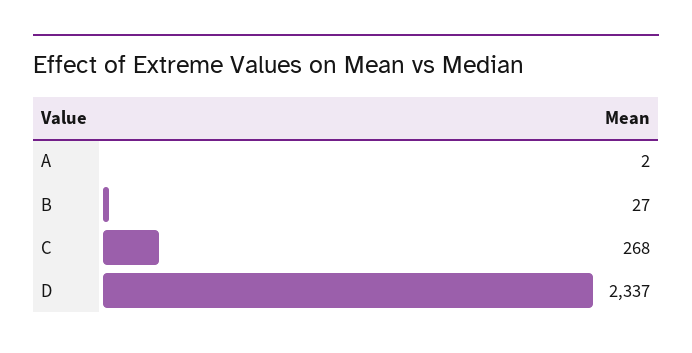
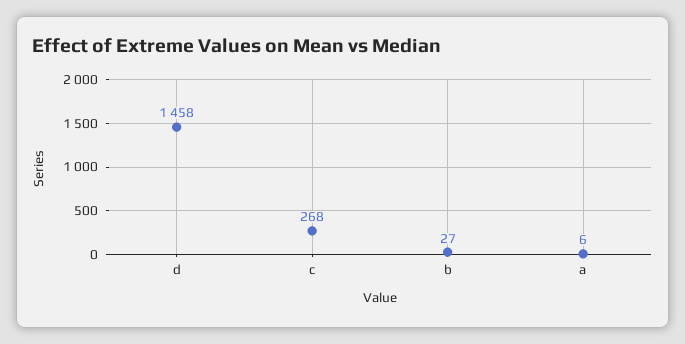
A: 2 -> 6
D: 2337 -> 1458

